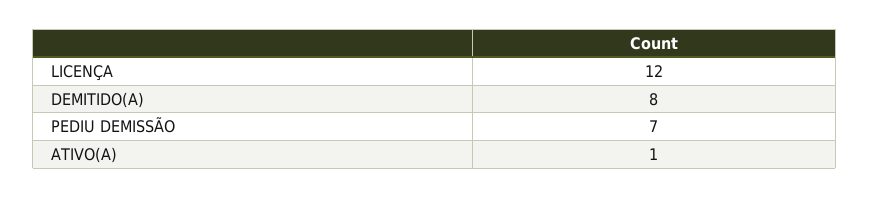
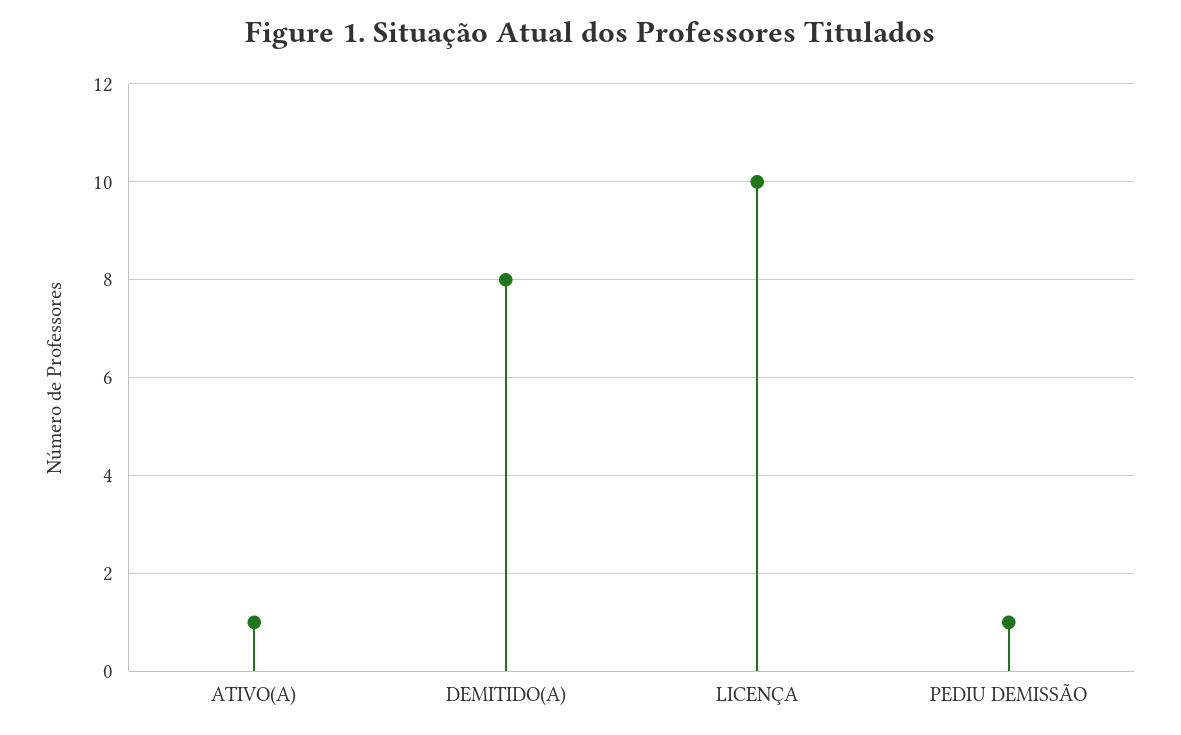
LICENÇA: 12 -> 10
PEDIU DEMISSÃO: 7 -> 1

